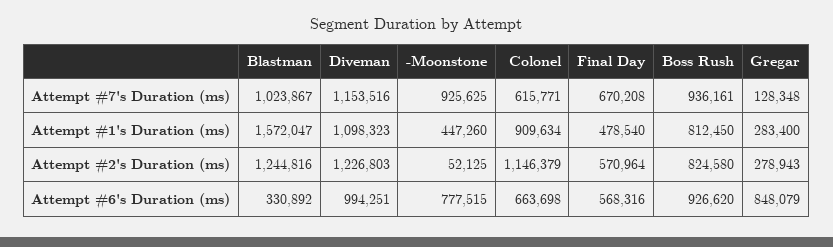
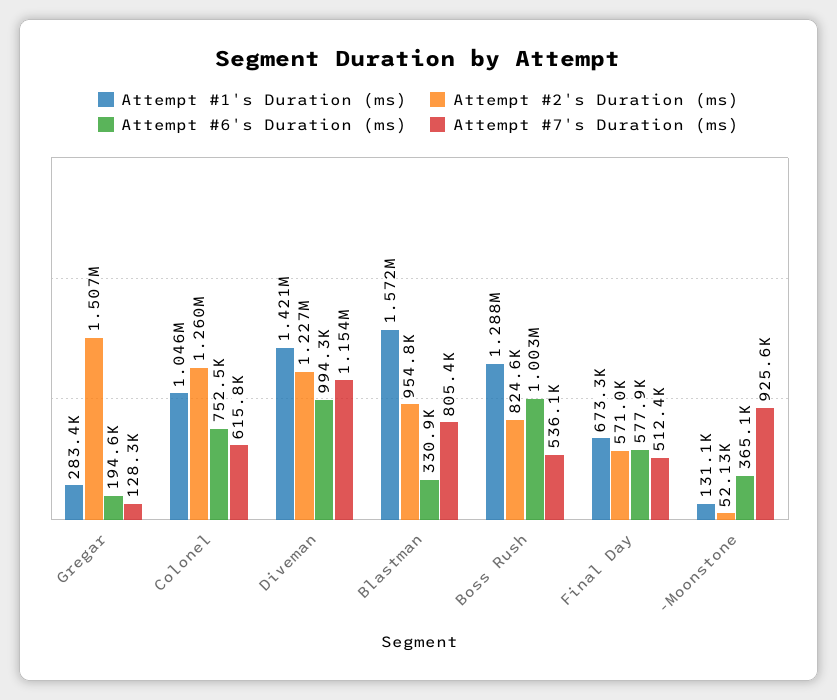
Attempt #7's Duration (ms), Blastman: 1023867 -> 805400
Attempt #7's Duration (ms), Final Day: 670208 -> 512400
Attempt #7's Duration (ms), Boss Rush: 936161 -> 536100
Attempt #1's Duration (ms), Diveman: 1098323 -> 1421000
Attempt #1's Duration (ms), -Moonstone: 447260 -> 131100
Attempt #1's Duration (ms), Colonel: 909634 -> 1046000
Attempt #1's Duration (ms), Final Day: 478540 -> 673300
Attempt #1's Duration (ms), Boss Rush: 812450 -> 1288000
Attempt #2's Duration (ms), Blastman: 1244816 -> 954800
Attempt #2's Duration (ms), Colonel: 1146379 -> 1260000
Attempt #2's Duration (ms), Gregar: 278943 -> 1507000
Attempt #6's Duration (ms), -Moonstone: 777515 -> 365100
Attempt #6's Duration (ms), Colonel: 663698 -> 752500
Attempt #6's Duration (ms), Final Day: 568316 -> 577900
Attempt #6's Duration (ms), Boss Rush: 926620 -> 1003000
Attempt #6's Duration (ms), Gregar: 848079 -> 194600

